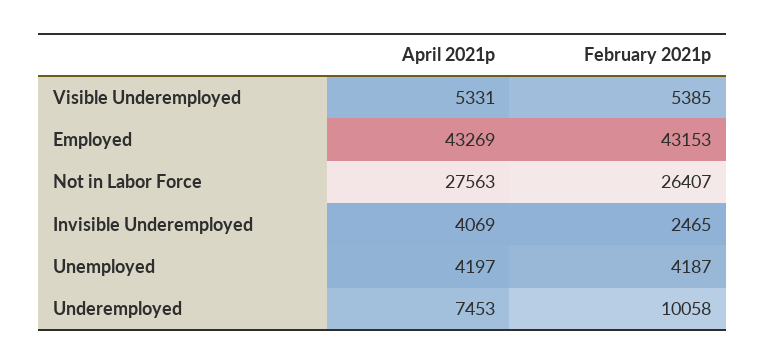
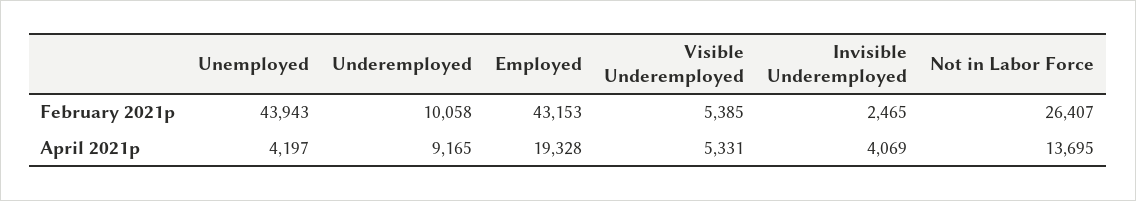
April 2021p, Employed: 43269 -> 19328
April 2021p, Not in Labor Force: 27563 -> 13695
February 2021p, Unemployed: 4187 -> 43943
April 2021p, Underemployed: 7453 -> 9165

